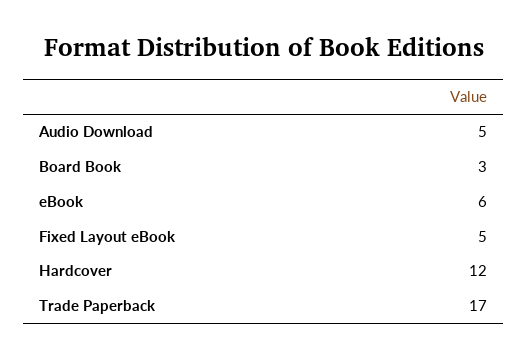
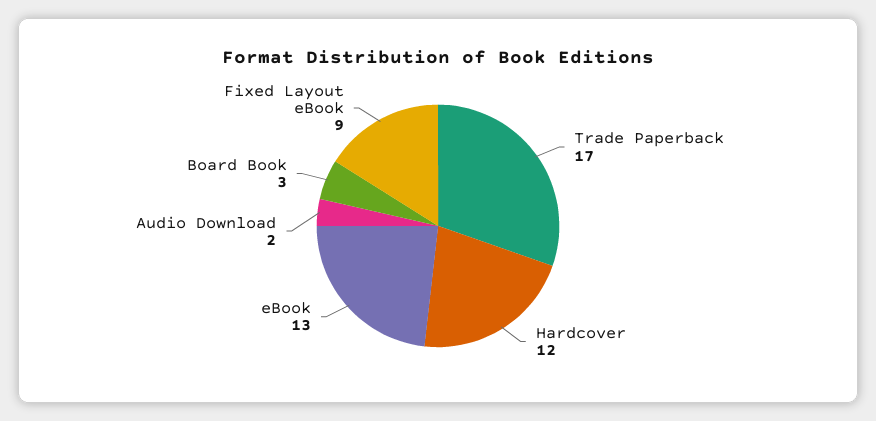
Audio Download: 5 -> 2
eBook: 6 -> 13
Fixed Layout eBook: 5 -> 9

